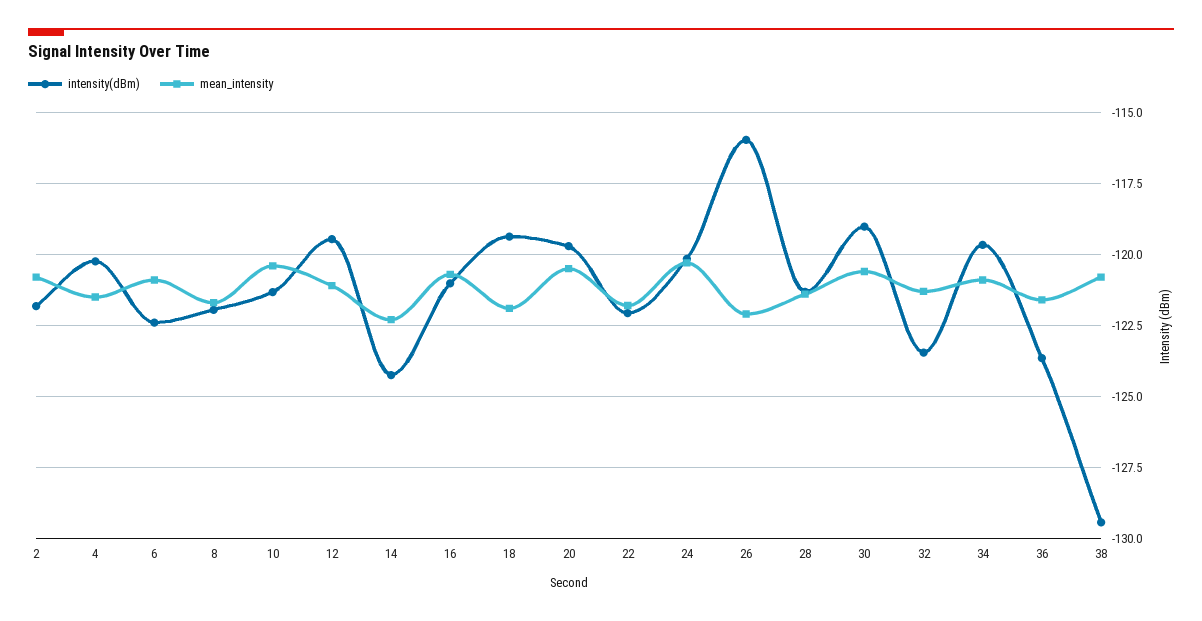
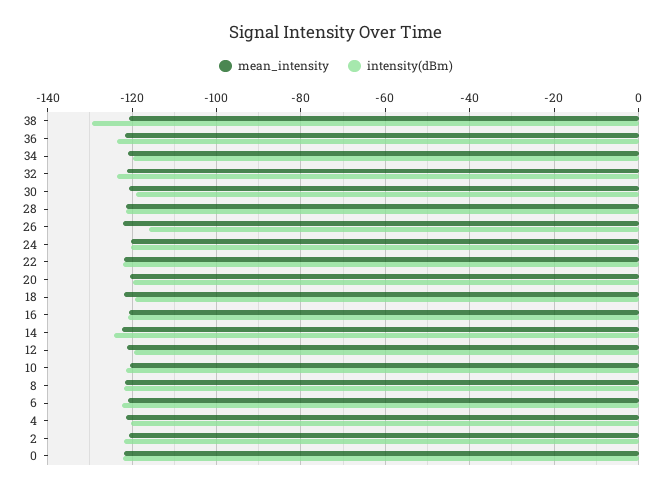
mean_intensity, 0: none -> -122
intensity(dBm), 0: none -> -122

